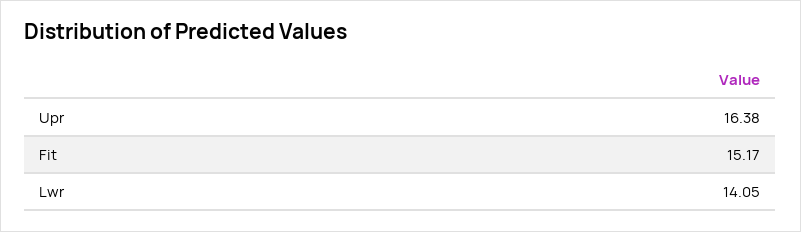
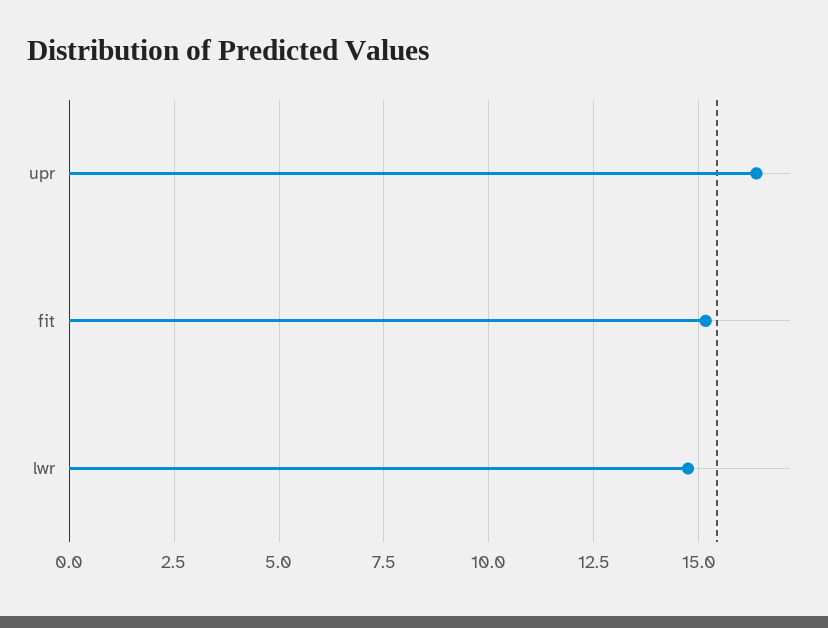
Lwr: 14.05 -> 14.75

